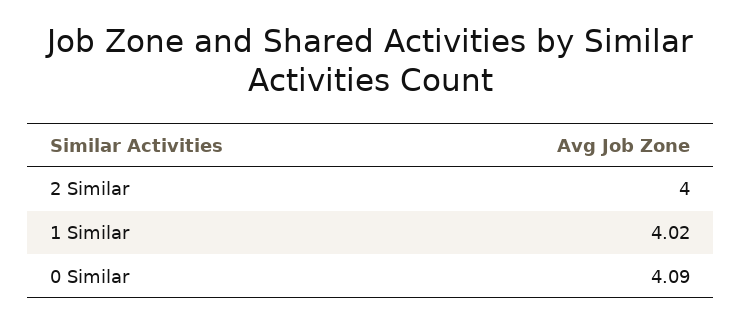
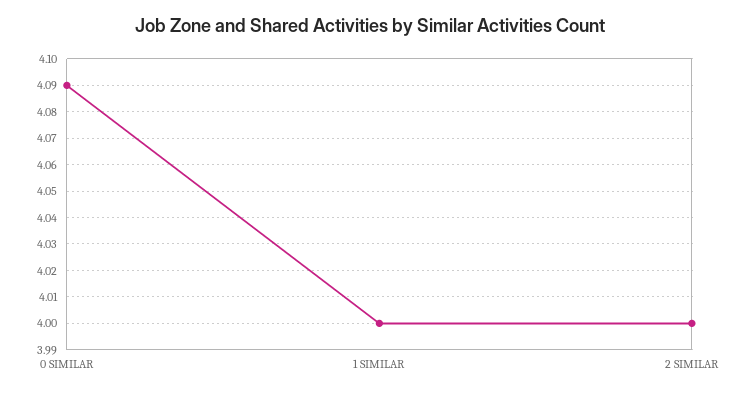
1 Similar: 4.02 -> 4

